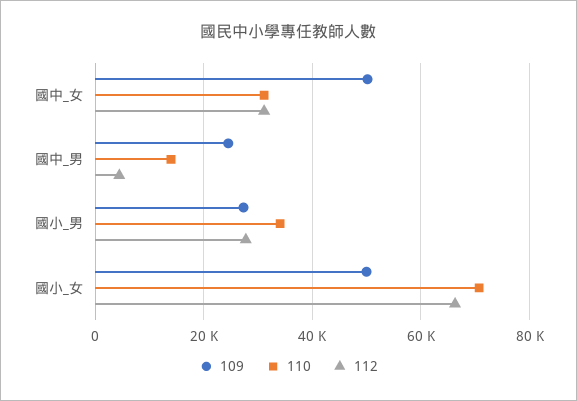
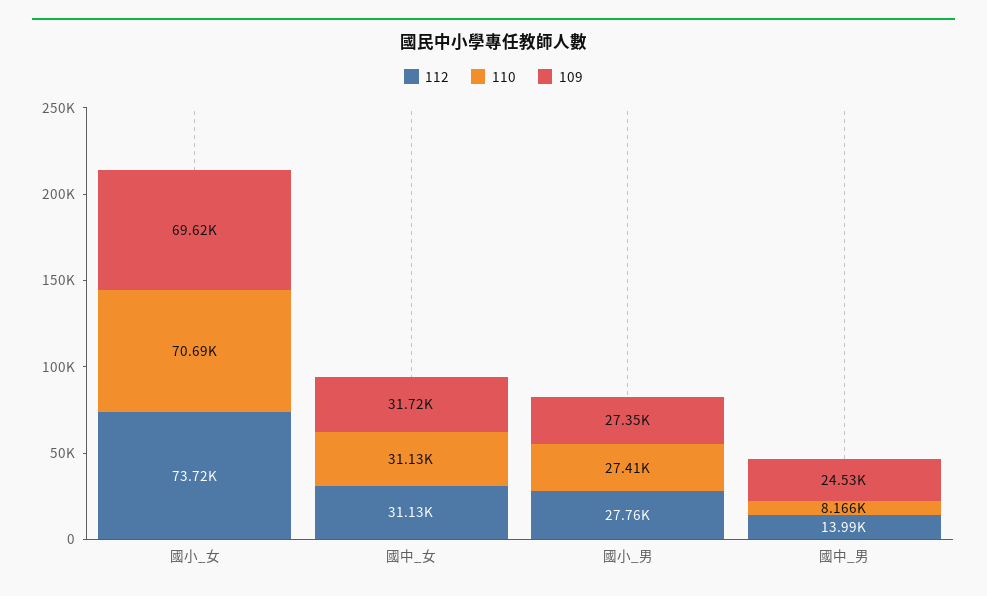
109, 國中_女: 50000 -> 31720
110, 國中_男: 14000 -> 8166
112, 國中_男: 4000 -> 13990
110, 國小_男: 34000 -> 27410
109, 國小_女: 50000 -> 69620
112, 國小_女: 66000 -> 73720

